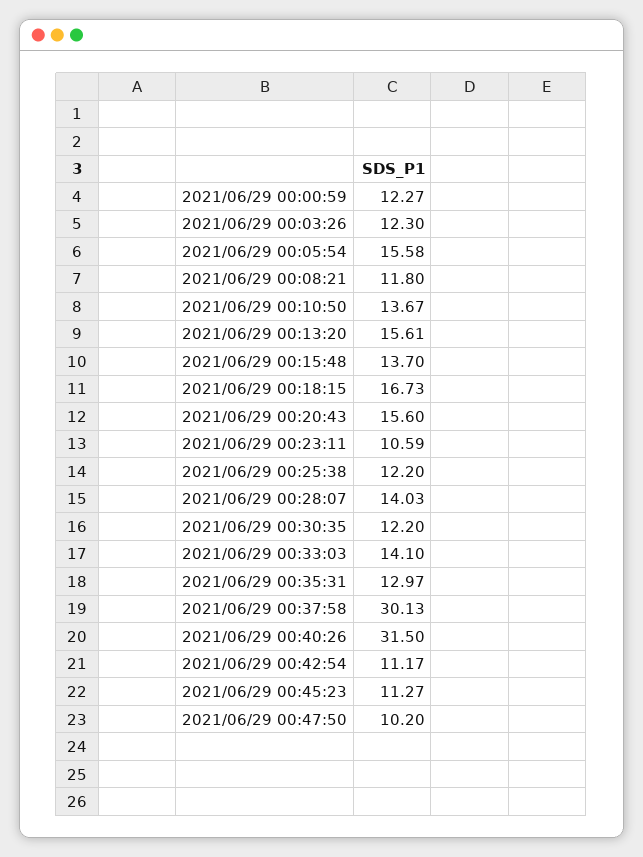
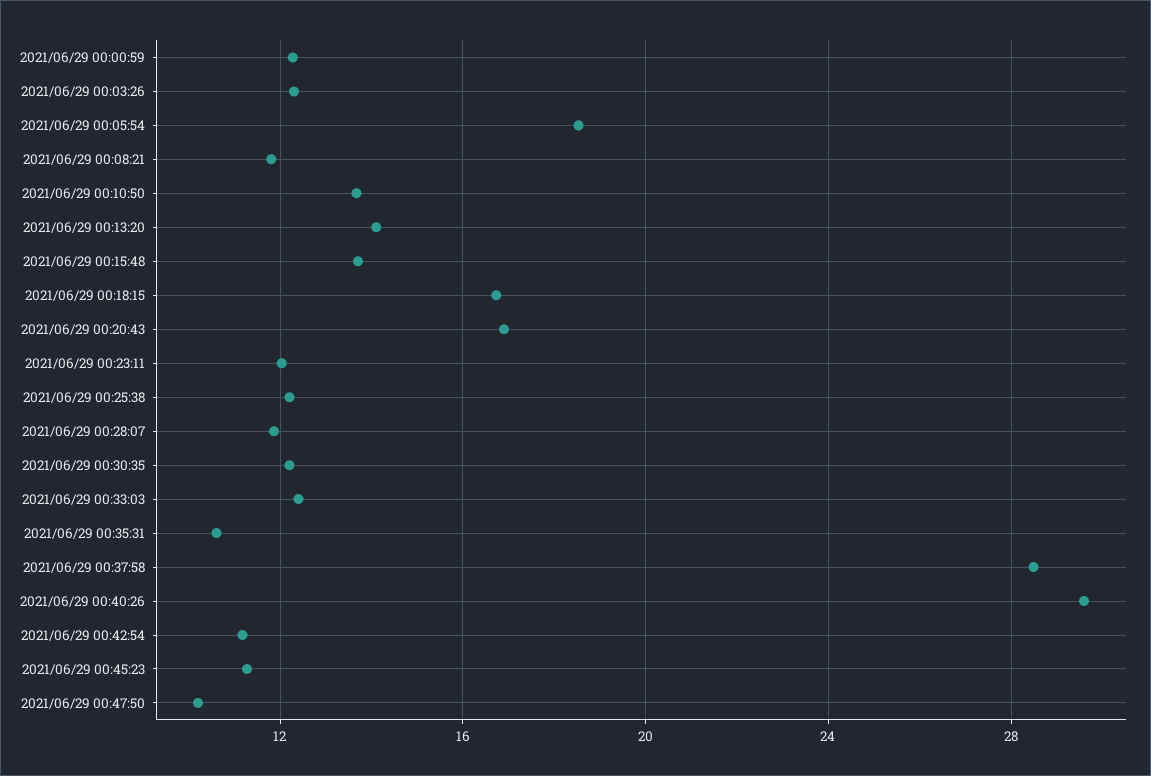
2021/06/29 00:05:54: 15.58 -> 18.5
2021/06/29 00:13:20: 15.61 -> 14
2021/06/29 00:20:43: 15.6 -> 17
2021/06/29 00:23:11: 10.59 -> 12
2021/06/29 00:28:07: 14.03 -> 12
2021/06/29 00:33:03: 14.1 -> 12.5
2021/06/29 00:35:31: 12.97 -> 10.5
2021/06/29 00:37:58: 30.13 -> 28.5
2021/06/29 00:40:26: 31.5 -> 29.5

